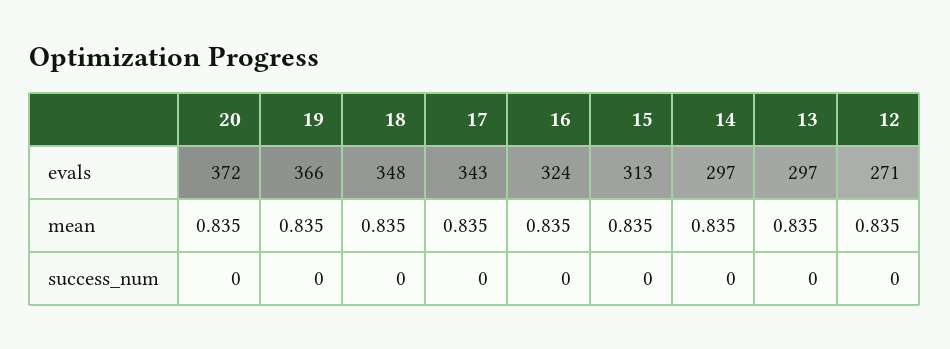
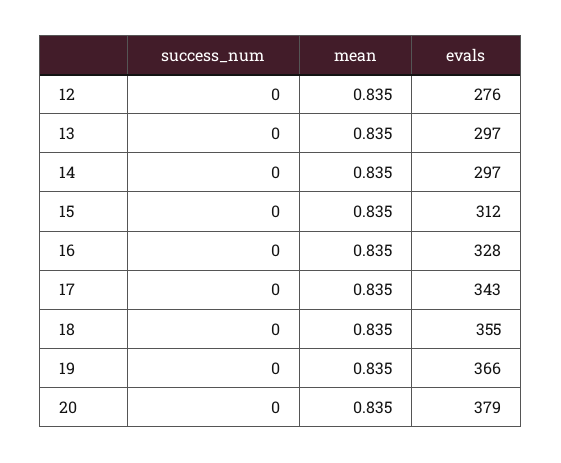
20, evals: 372 -> 379
18, evals: 348 -> 355
16, evals: 324 -> 328
15, evals: 313 -> 312
12, evals: 271 -> 276

